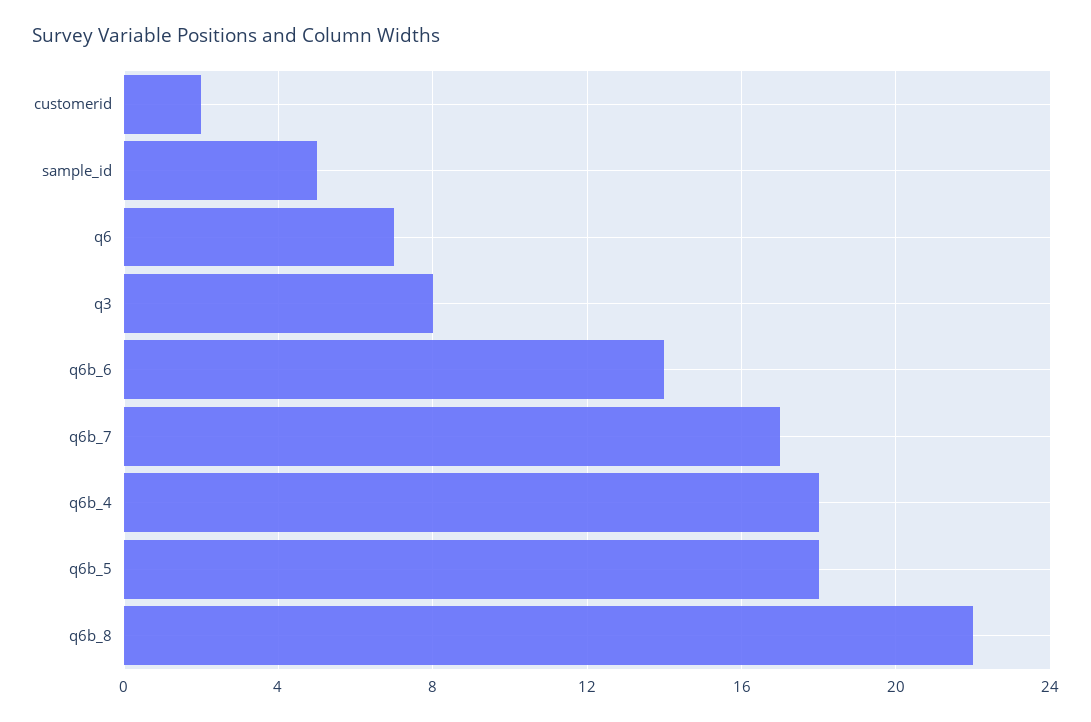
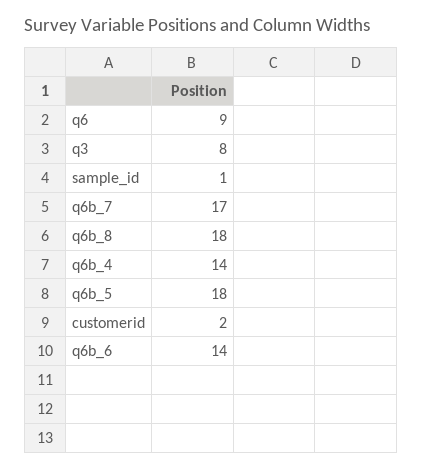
sample_id: 5 -> 1
q6: 7 -> 9
q6b_4: 18 -> 14
q6b_8: 22 -> 18

